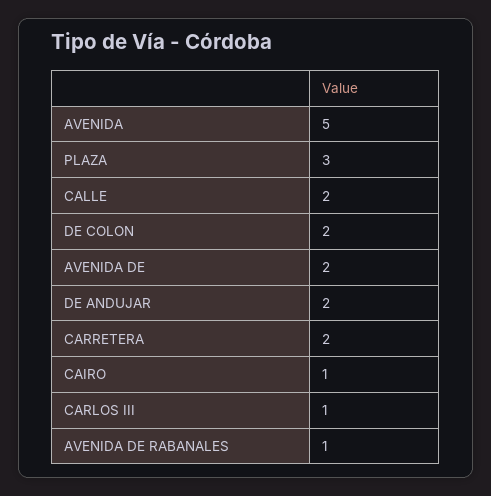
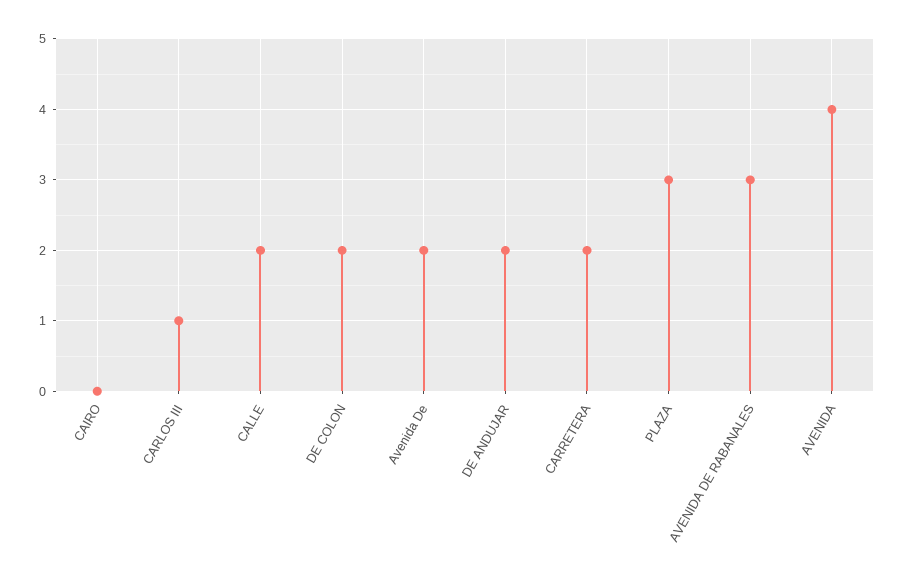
AVENIDA: 5 -> 4
CAIRO: 1 -> 0
AVENIDA DE RABANALES: 1 -> 3

